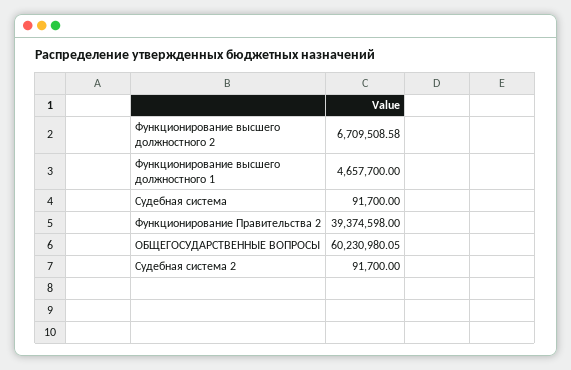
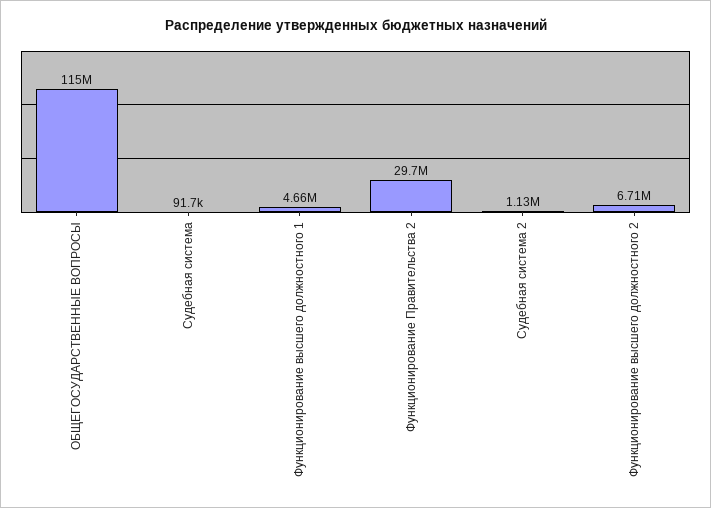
Функционирование Правительства 2: 39374598 -> 29700000
ОБЩЕГОСУДАРСТВЕННЫЕ ВОПРОСЫ: 60230980.05 -> 115000000
Судебная система 2: 91700 -> 1130000

